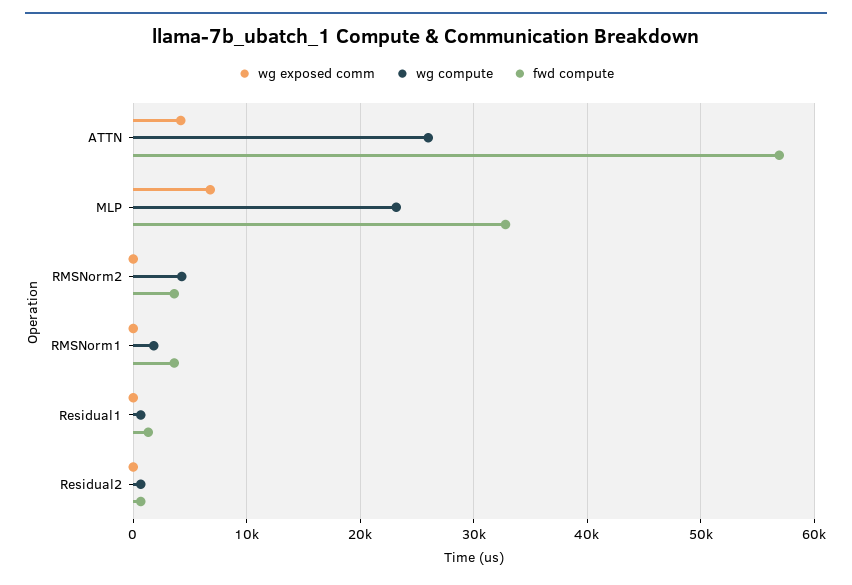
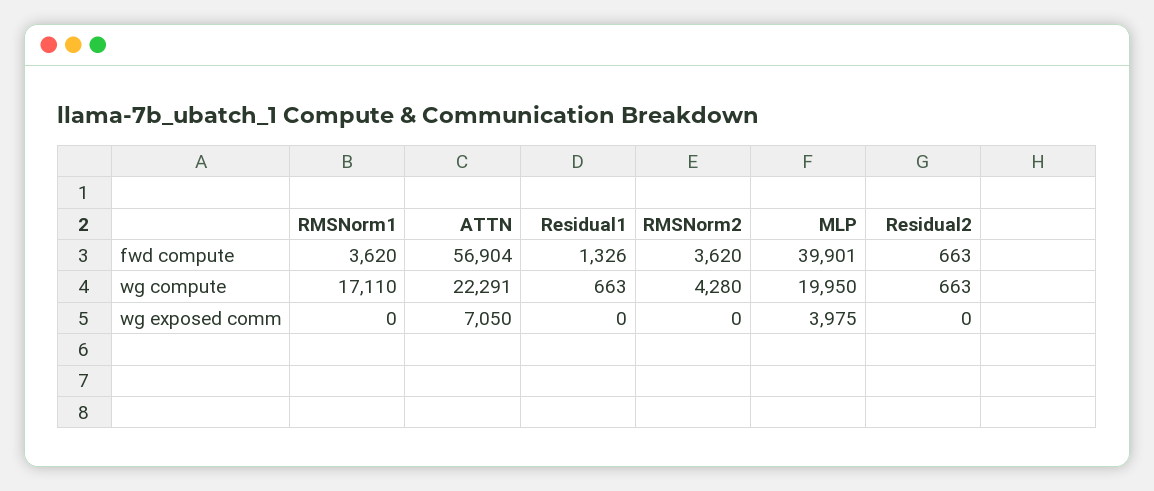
wg exposed comm, ATTN: 4000 -> 7050
wg compute, ATTN: 26000 -> 22291
wg exposed comm, MLP: 7000 -> 3975
wg compute, MLP: 23000 -> 19950
fwd compute, MLP: 33000 -> 39901
wg compute, RMSNorm1: 2000 -> 17110

